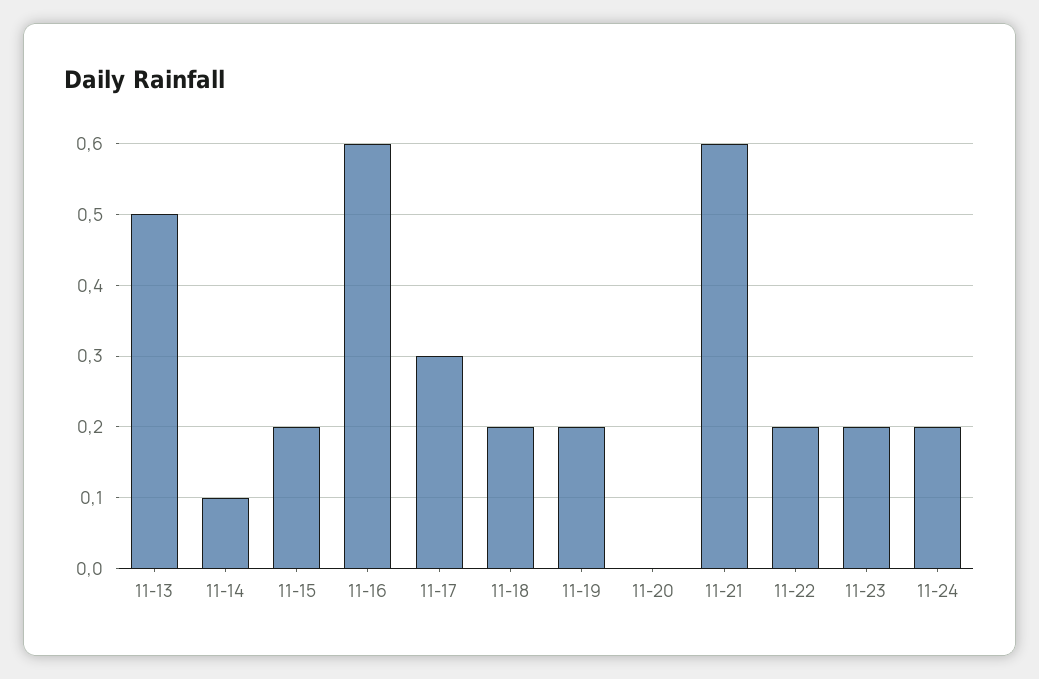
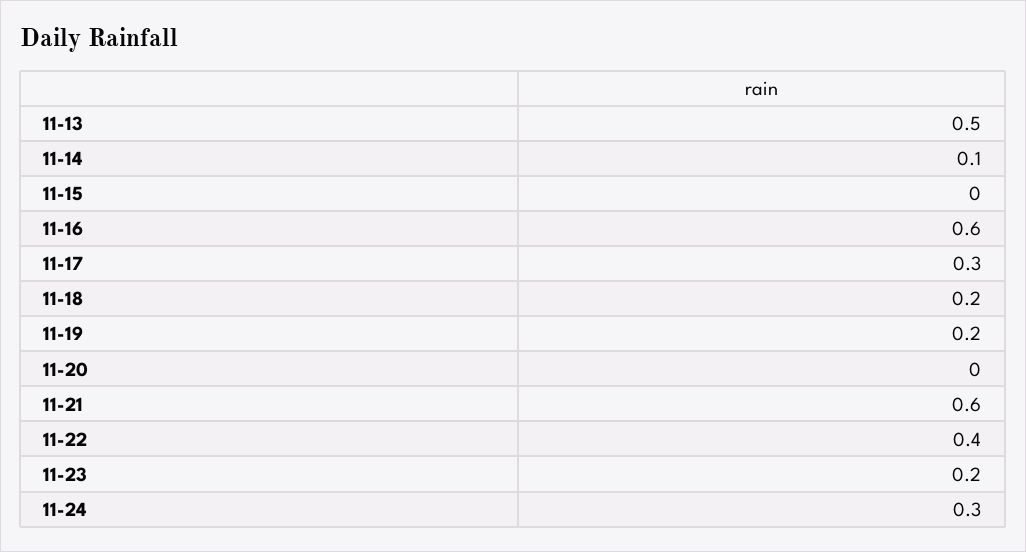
11-15: 0.2 -> 0
11-22: 0.2 -> 0.4
11-24: 0.2 -> 0.3

